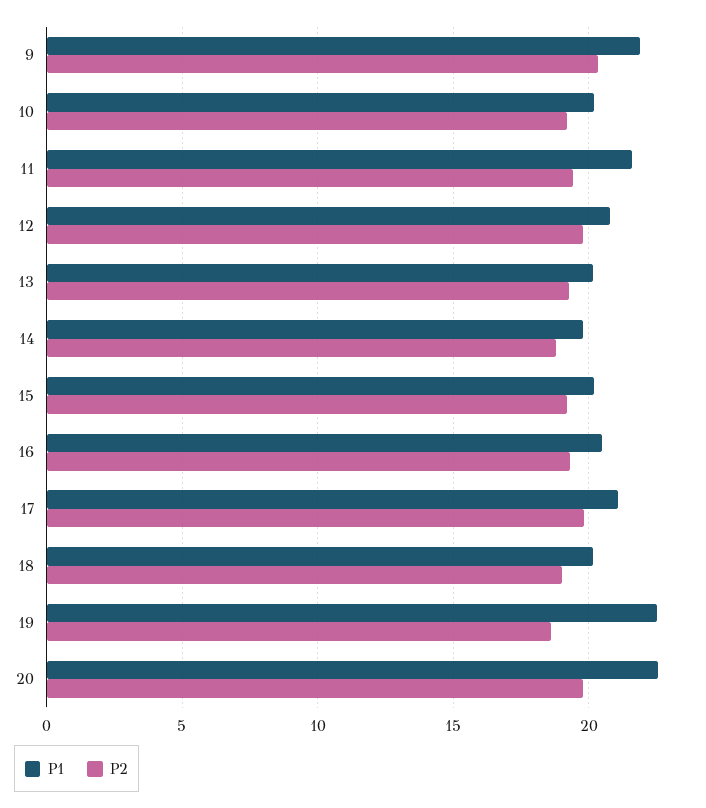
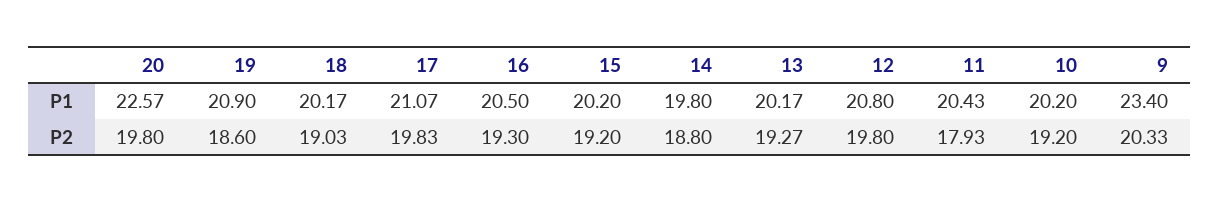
P1, 9: 22 -> 23.4
P1, 11: 21.5 -> 20.43
P2, 11: 19.5 -> 17.93
P1, 19: 22.5 -> 20.9

